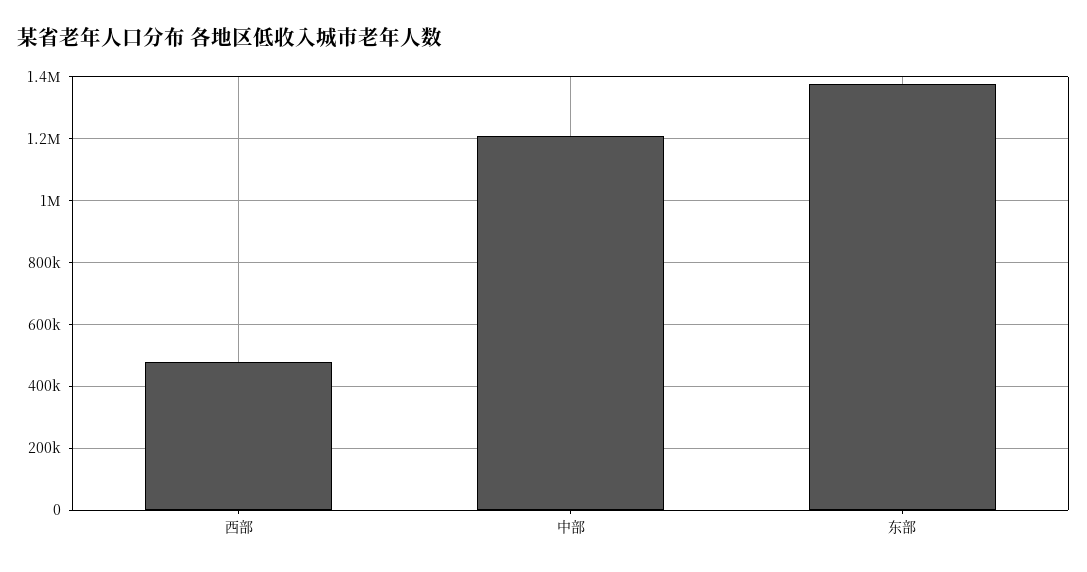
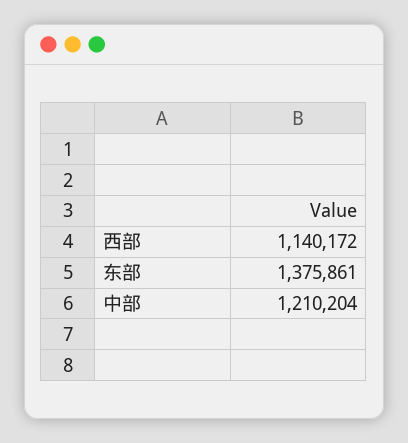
西部: 480000 -> 1140172

